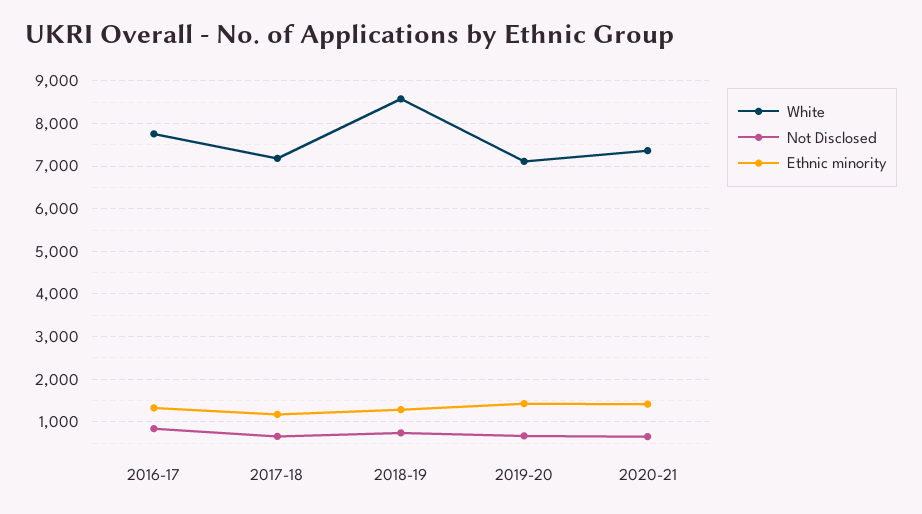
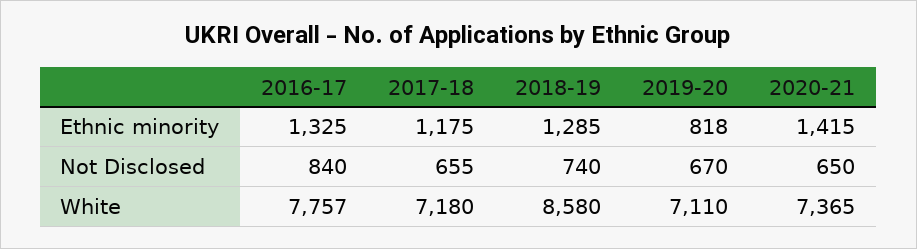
Ethnic minority, 2019-20: 1400 -> 818

